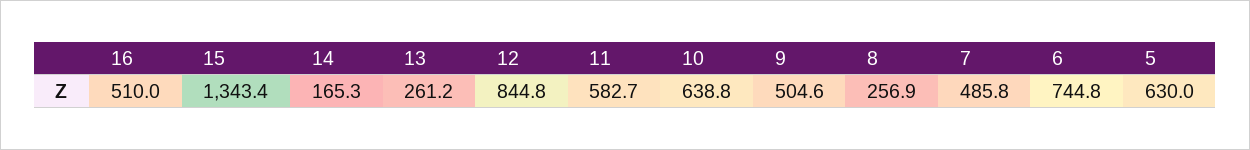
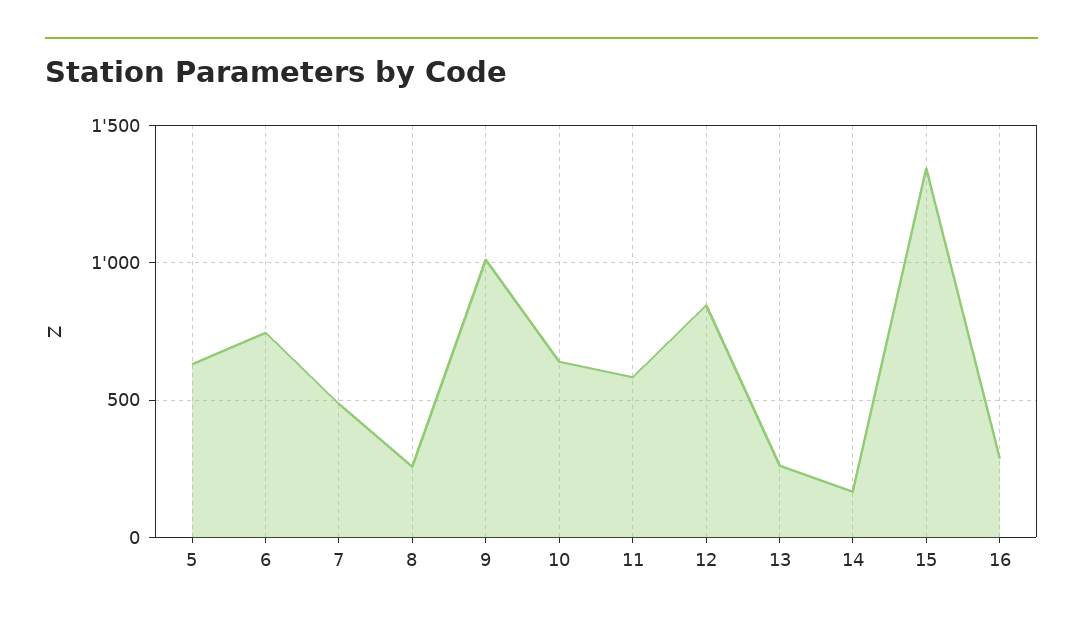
16: 510 -> 300
9: 504.6 -> 1000

